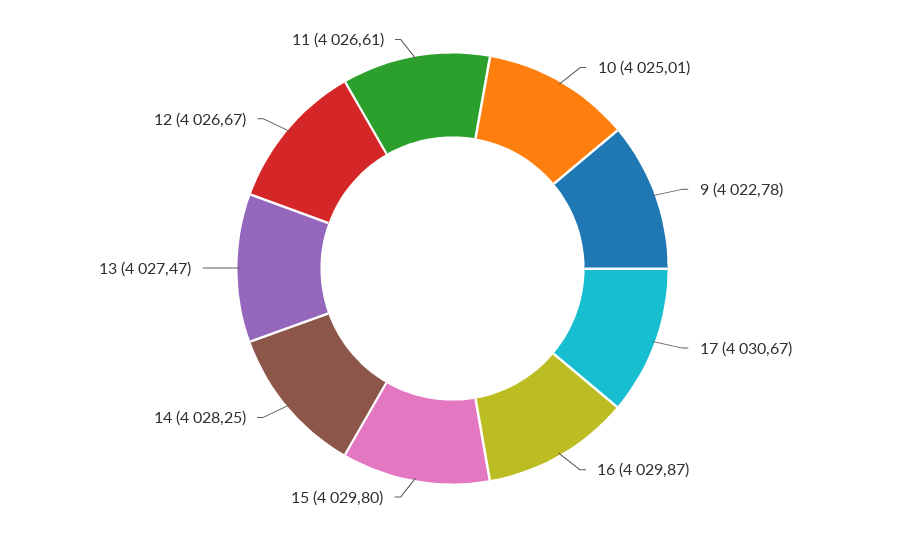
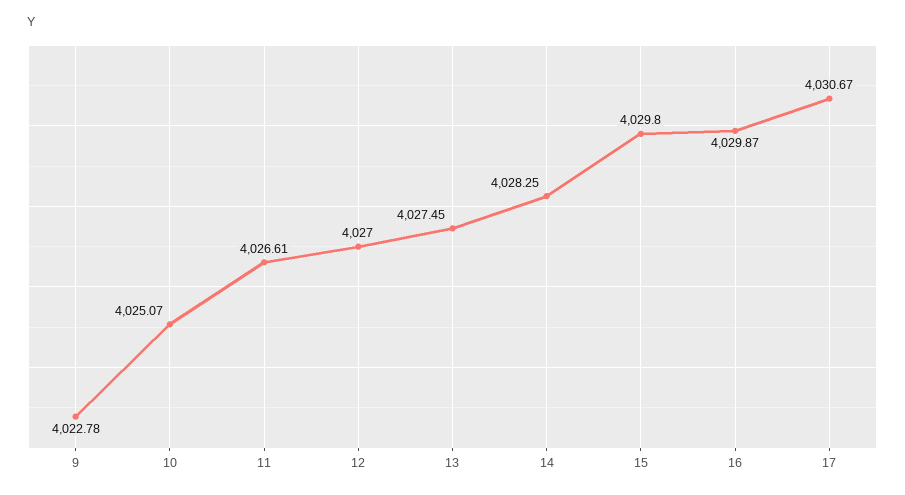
10: 4025.01 -> 4025.07
13: 4027.47 -> 4027.45
12: 4026.67 -> 4027

